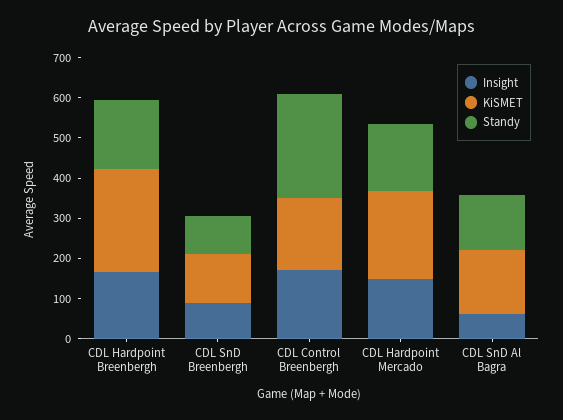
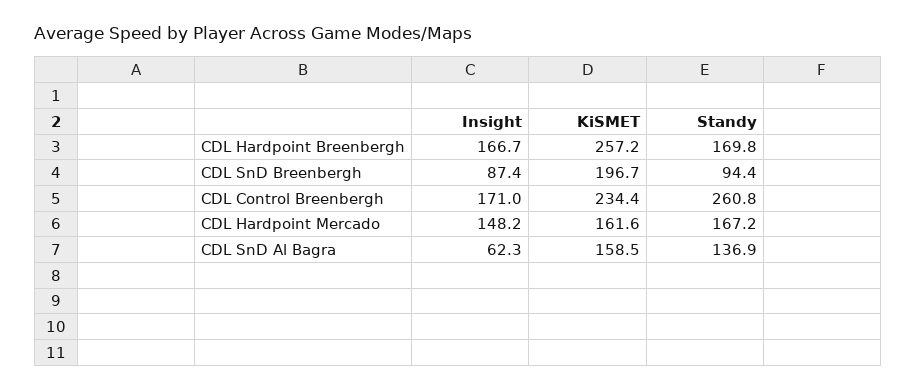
KiSMET, CDL SnD Breenbergh: 120 -> 196.7
KiSMET, CDL Control Breenbergh: 180 -> 234.4
KiSMET, CDL Hardpoint Mercado: 220 -> 161.6

